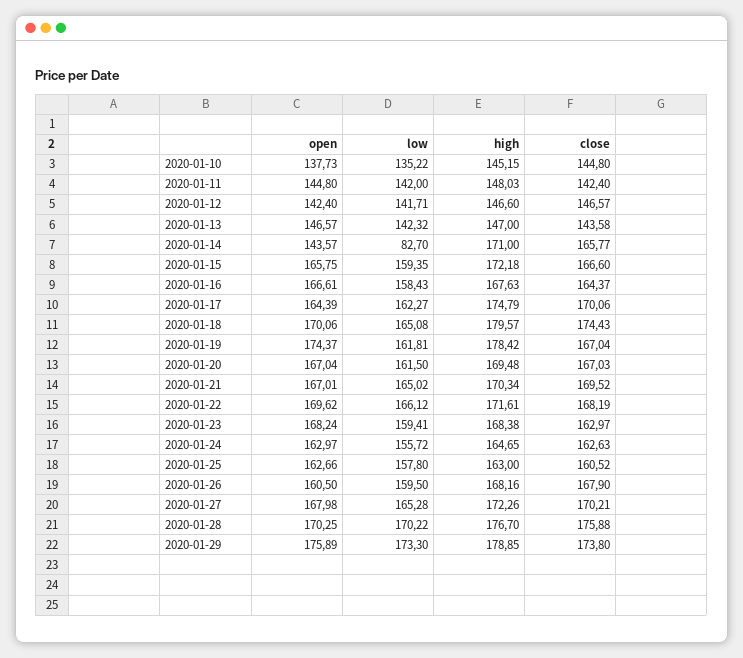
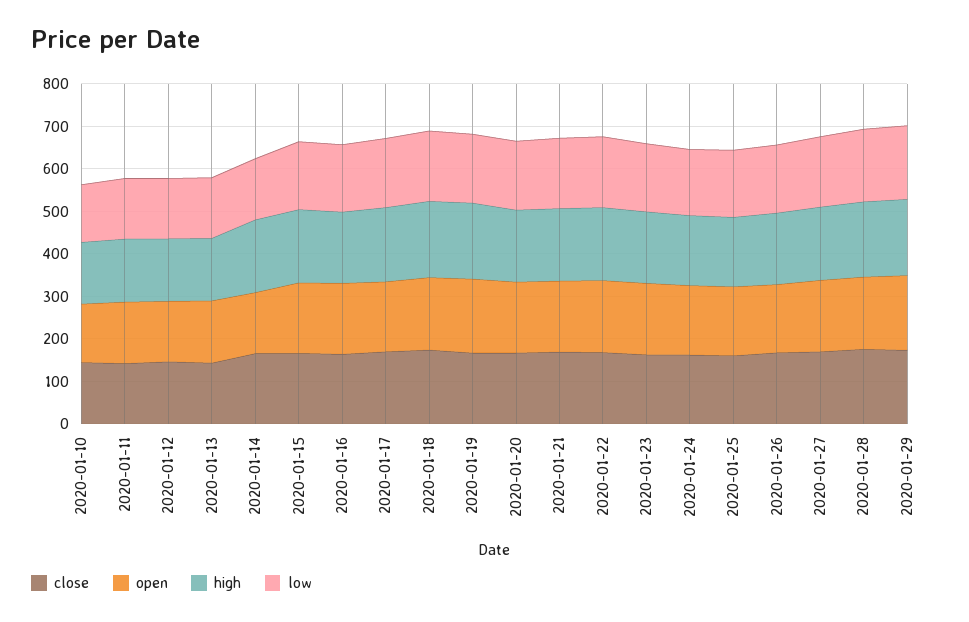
low, 2020-01-14: 82.7 -> 140

